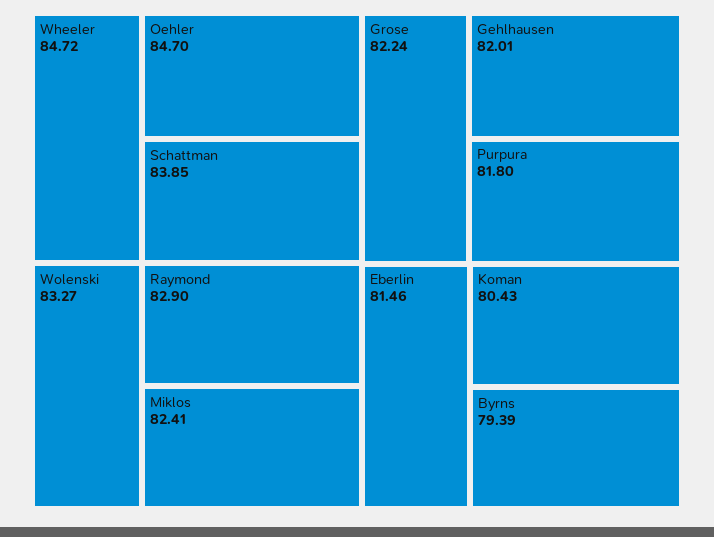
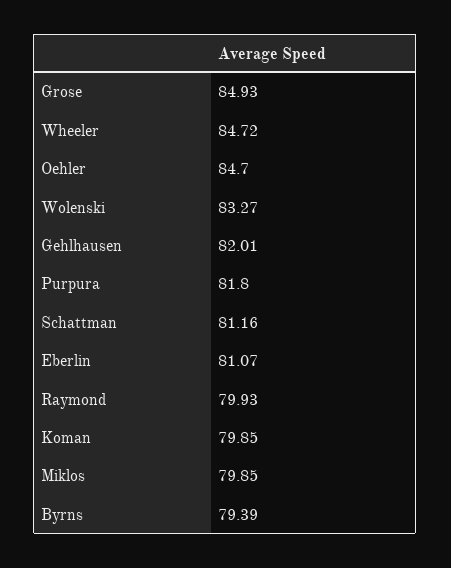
Schattman: 83.85 -> 81.16
Raymond: 82.9 -> 79.93
Miklos: 82.41 -> 79.85
Grose: 82.24 -> 84.93
Eberlin: 81.46 -> 81.07
Koman: 80.43 -> 79.85

